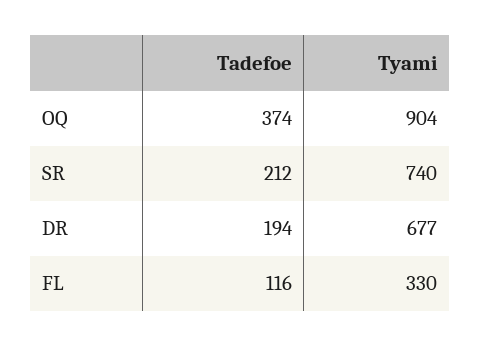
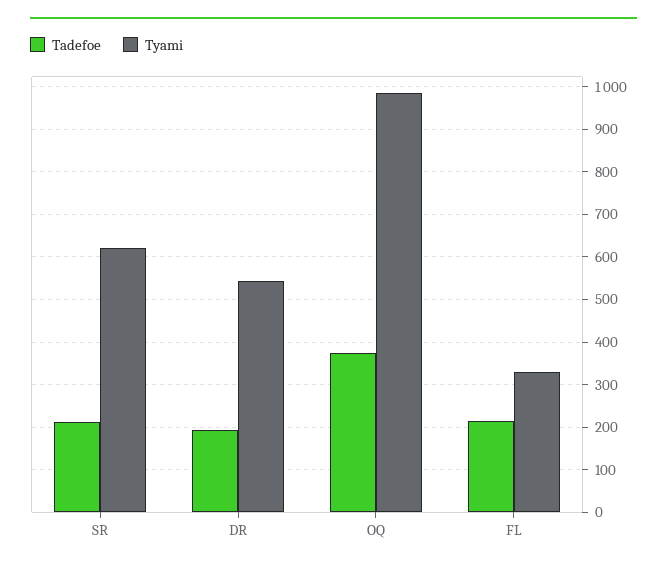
Tyami, OQ: 904 -> 980
Tyami, SR: 740 -> 620
Tyami, DR: 677 -> 540
Tadefoe, FL: 116 -> 220

